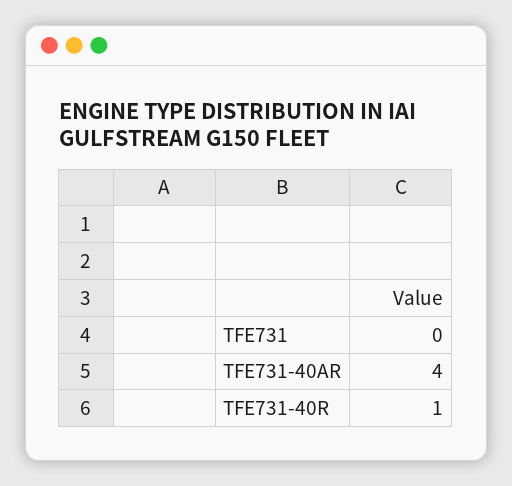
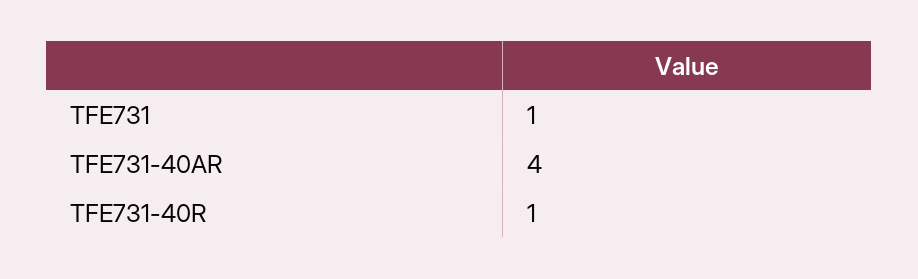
TFE731: 0 -> 1

